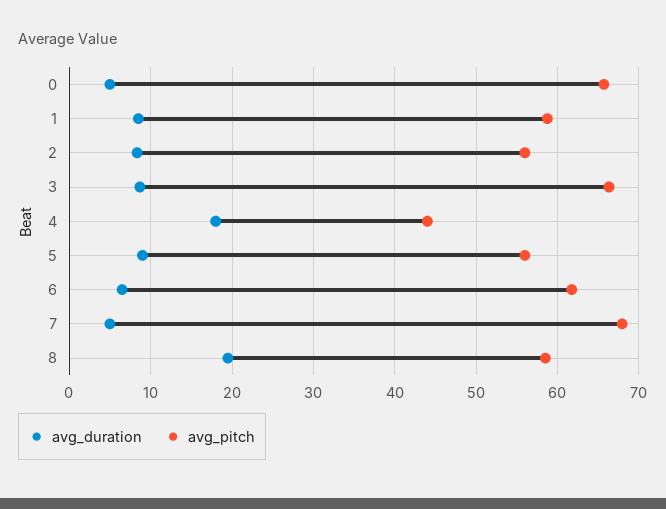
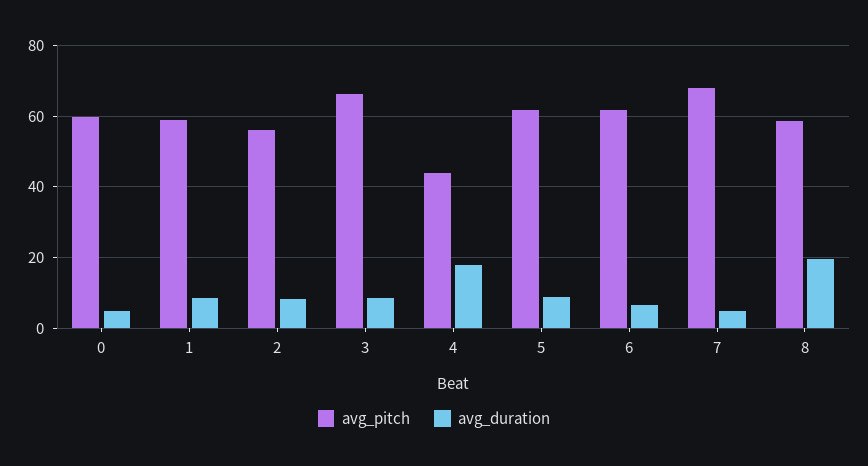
avg_pitch, 0: 66 -> 60
avg_pitch, 5: 56 -> 62

